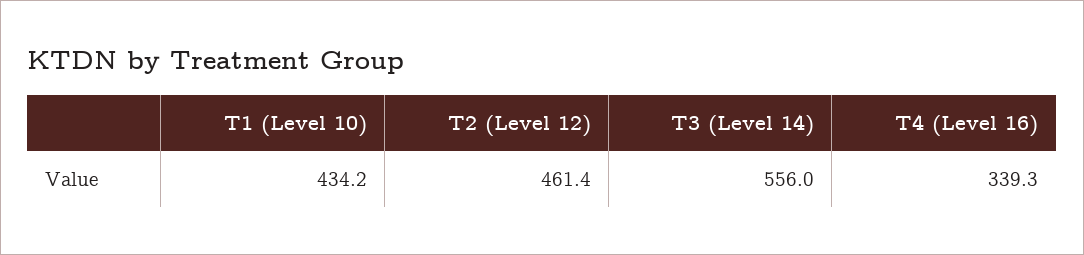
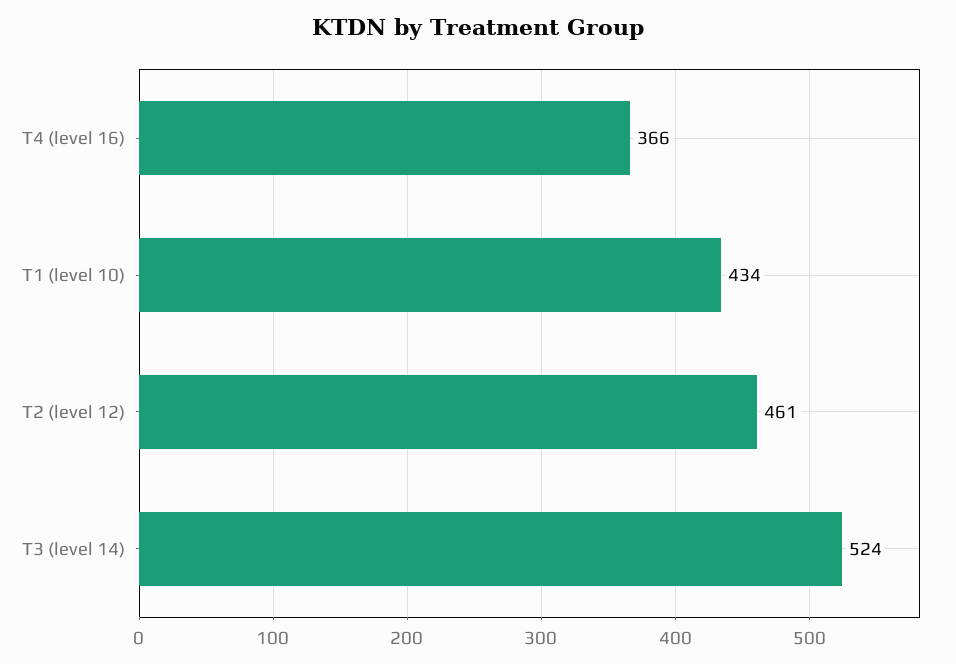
T3 (Level 14): 556 -> 524
T4 (Level 16): 339.3 -> 366

